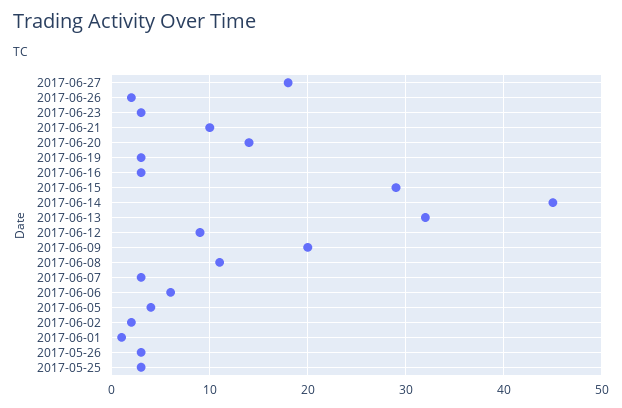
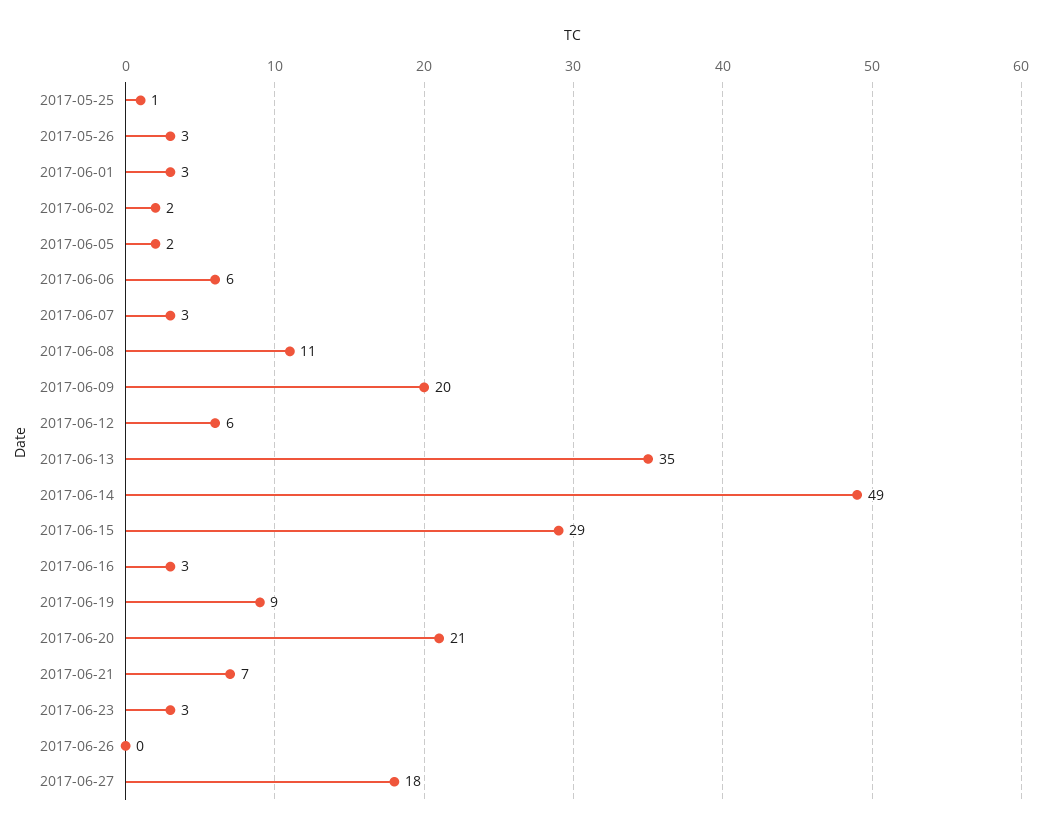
2017-06-26: 2 -> 0
2017-06-21: 10 -> 7
2017-06-20: 14 -> 21
2017-06-19: 3 -> 9
2017-06-14: 45 -> 49
2017-06-13: 32 -> 35
2017-06-12: 9 -> 6
2017-06-05: 4 -> 2
2017-06-01: 1 -> 3
2017-05-25: 3 -> 1

